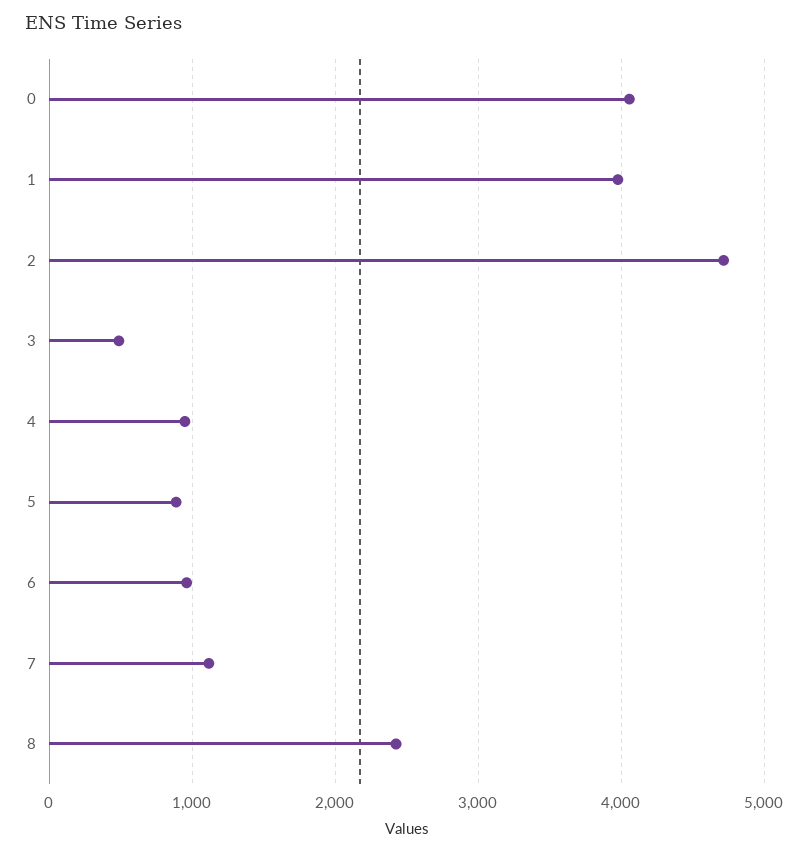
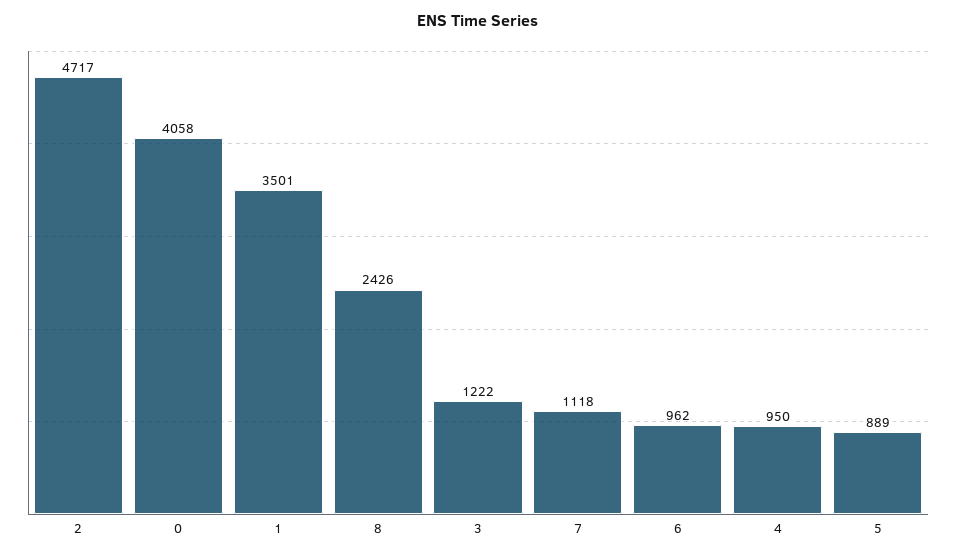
1: 4000 -> 3501
3: 500 -> 1222

